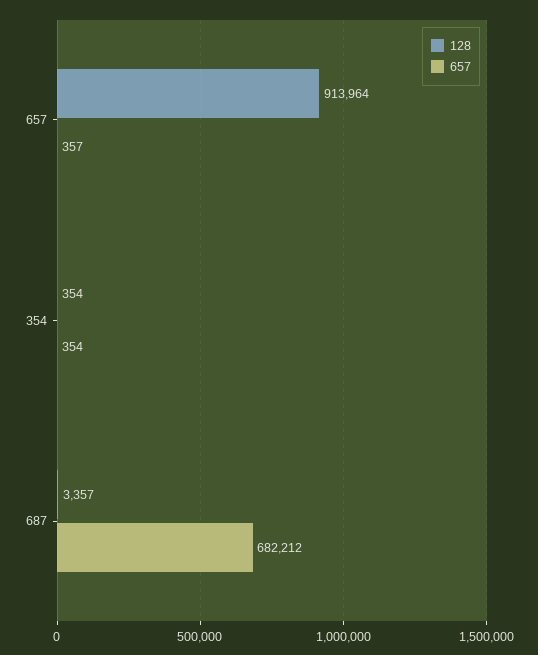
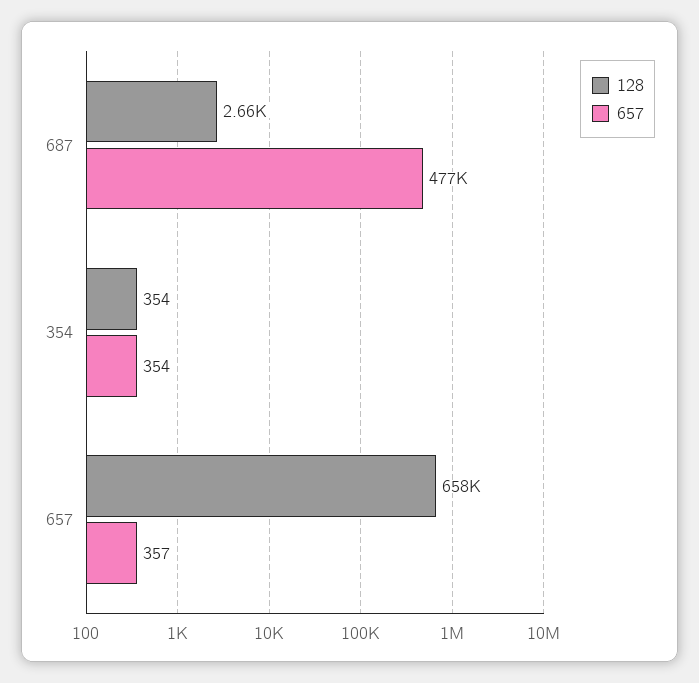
128, 657: 913964 -> 658000
128, 687: 3357 -> 2660
657, 687: 682212 -> 477000

